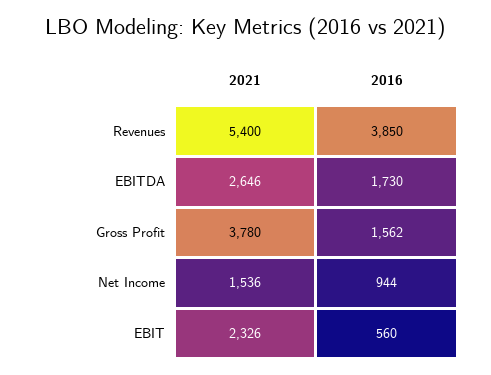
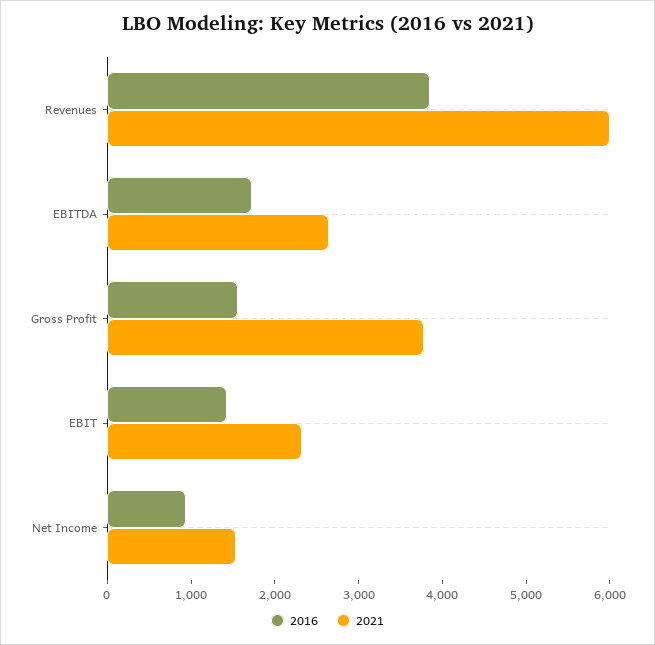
2021, Revenues: 5400 -> 6000
2016, EBIT: 560 -> 1400

